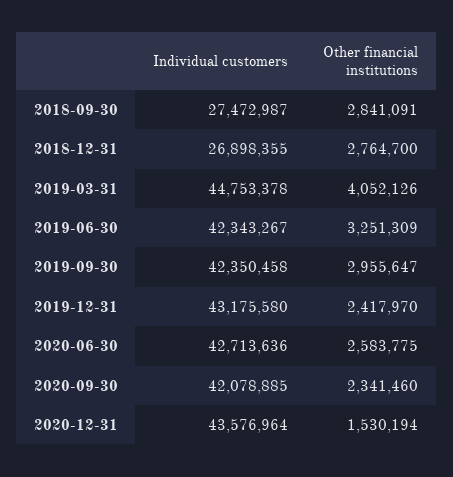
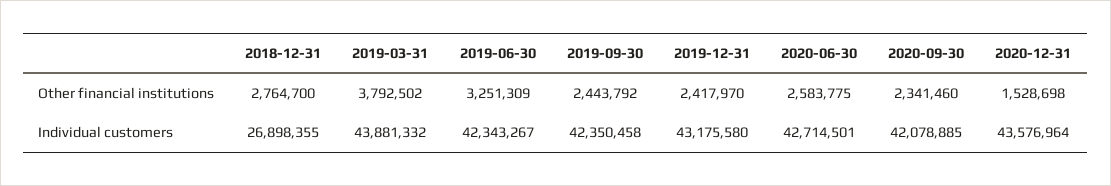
Individual customers, 2018-09-30: 27472987 -> none
Other financial institutions, 2018-09-30: 2841091 -> none
Individual customers, 2019-03-31: 44753378 -> 43881332
Other financial institutions, 2019-03-31: 4052126 -> 3792502
Other financial institutions, 2019-09-30: 2955647 -> 2443792
Individual customers, 2020-06-30: 42713636 -> 42714501
Other financial institutions, 2020-12-31: 1530194 -> 1528698

